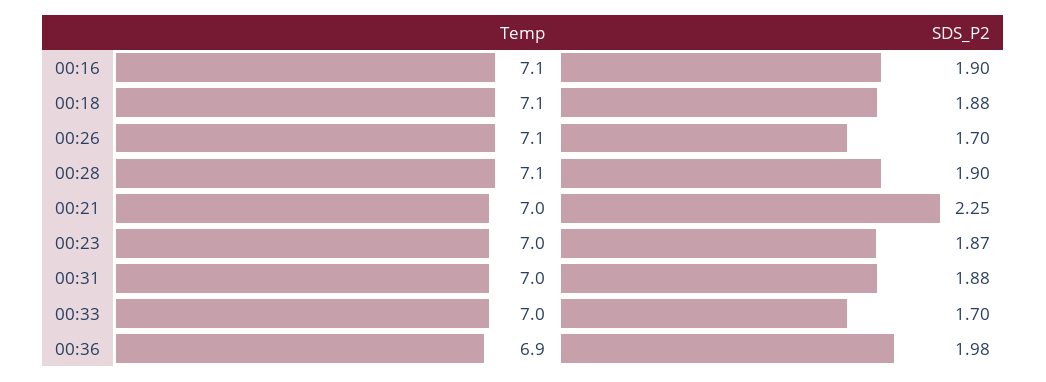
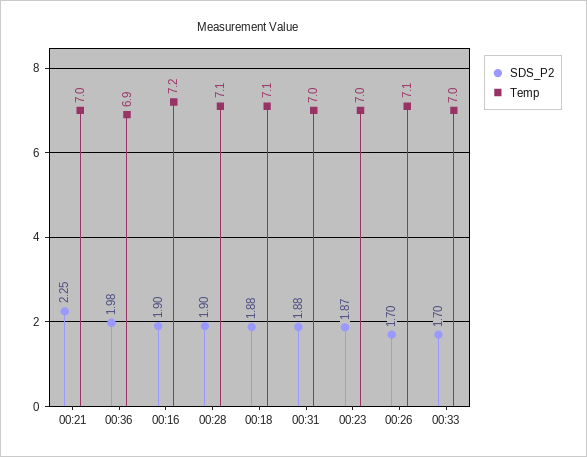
Temp, 00:16: 7.1 -> 7.2

